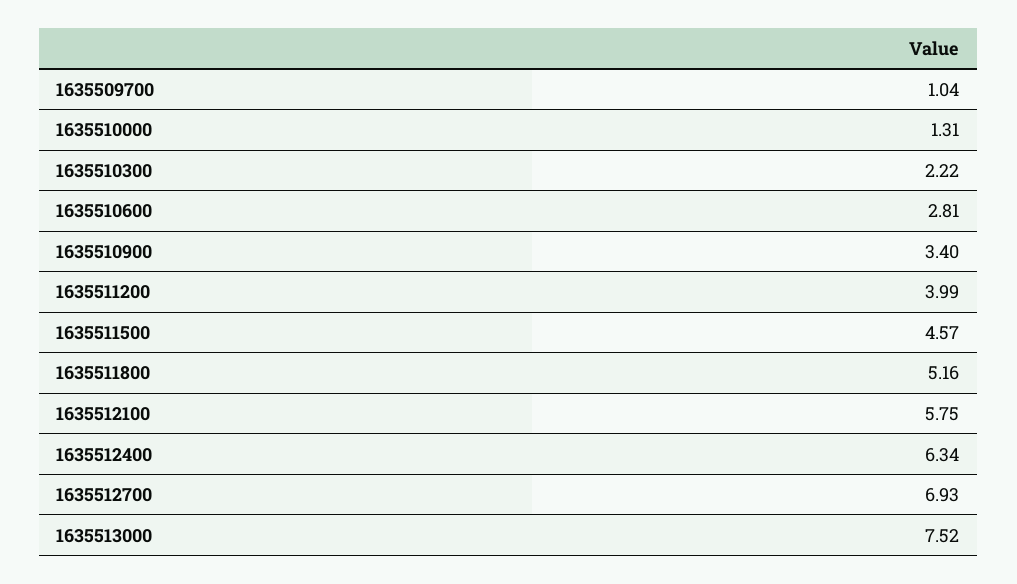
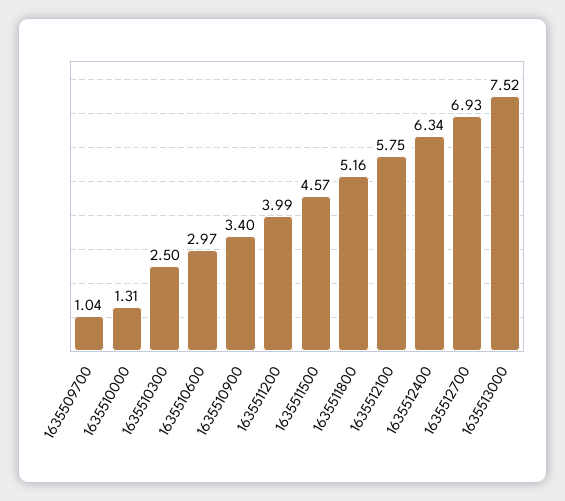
1635510300: 2.22 -> 2.5
1635510600: 2.81 -> 2.97

